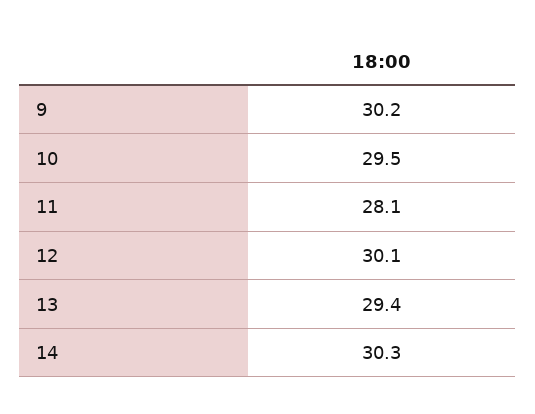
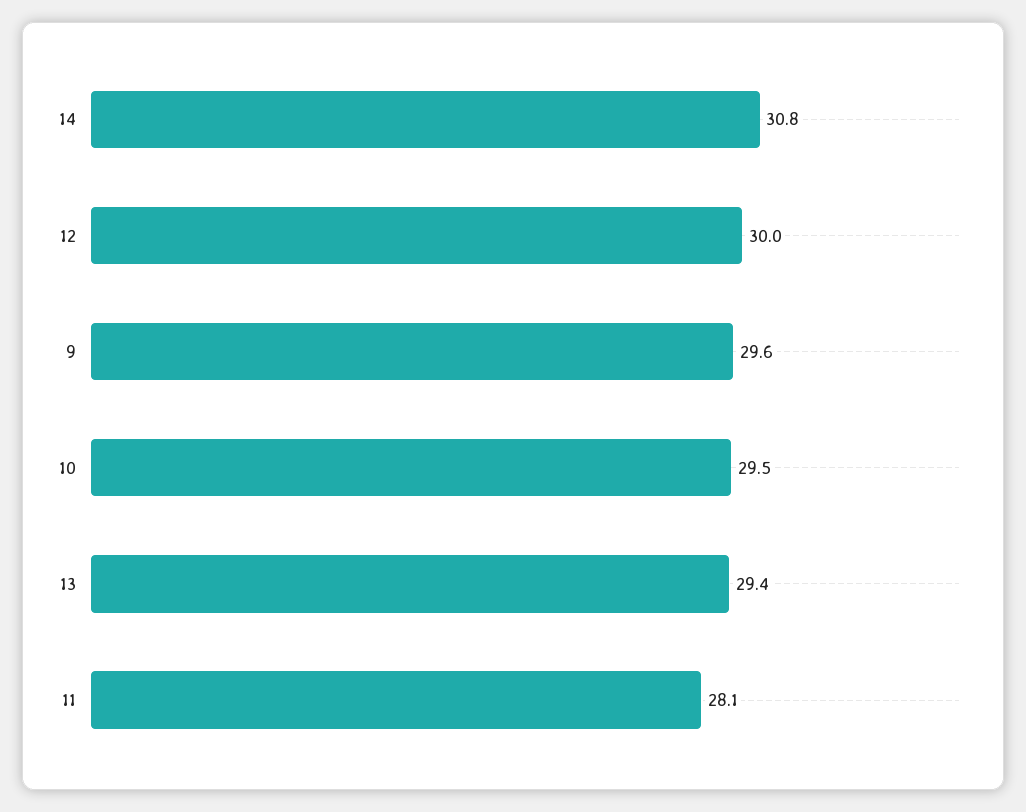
9: 30.2 -> 29.6
12: 30.1 -> 30
14: 30.3 -> 30.8

